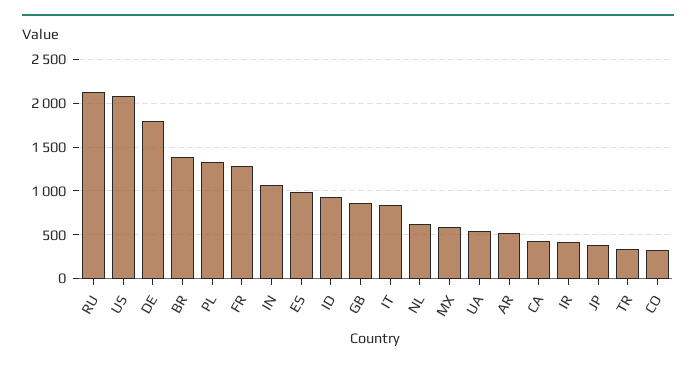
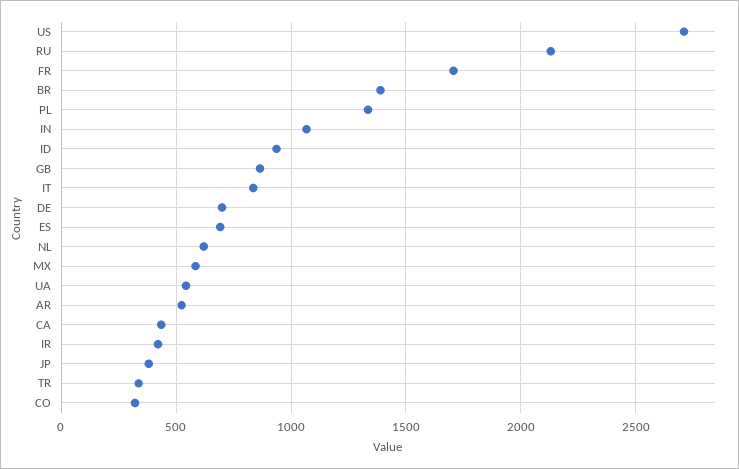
US: 2100 -> 2700
DE: 1800 -> 700
FR: 1300 -> 1700
ES: 1000 -> 700

